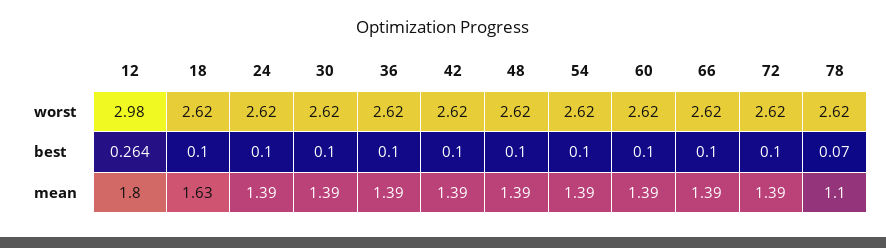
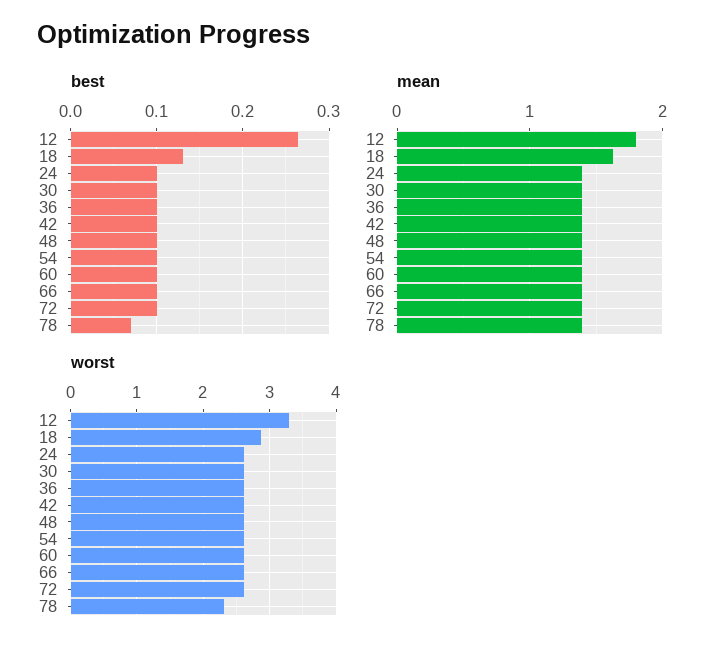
worst, 12: 2.98 -> 3.3
worst, 18: 2.62 -> 2.9
worst, 78: 2.62 -> 2.3
best, 18: 0.1 -> 0.13
mean, 78: 1.1 -> 1.4

